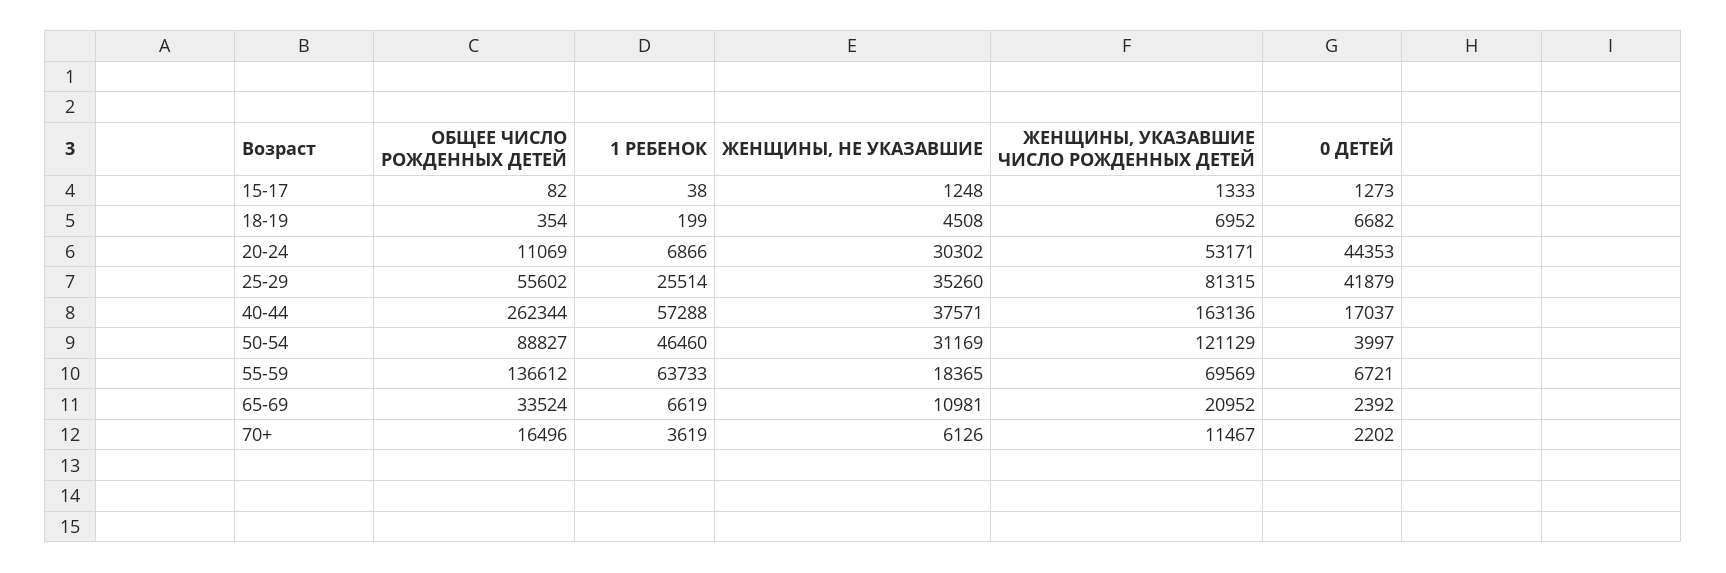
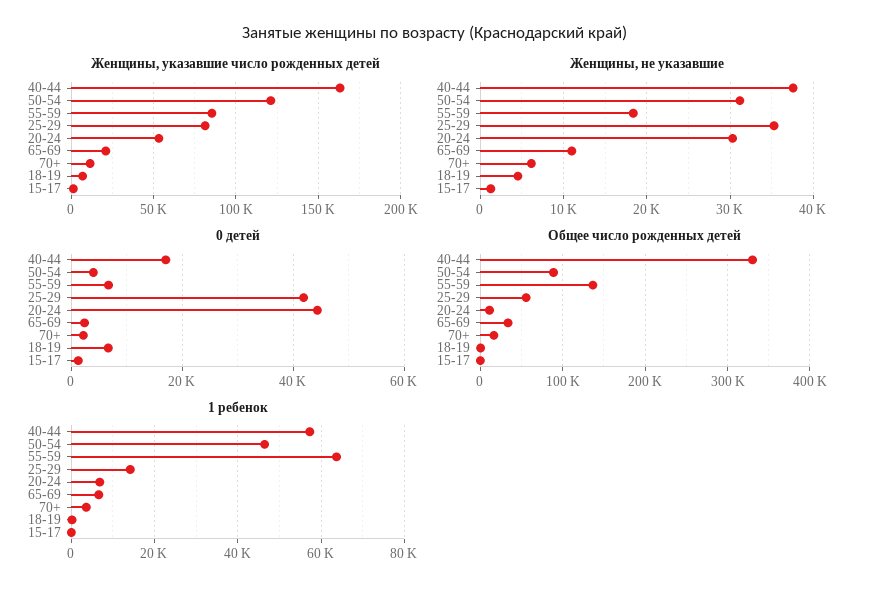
1 РЕБЕНОК, 25-29: 25514 -> 14000
ОБЩЕЕ ЧИСЛО РОЖДЕННЫХ ДЕТЕЙ, 40-44: 262344 -> 330000
ЖЕНЩИНЫ, УКАЗАВШИЕ ЧИСЛО РОЖДЕННЫХ ДЕТЕЙ, 55-59: 69569 -> 85000

